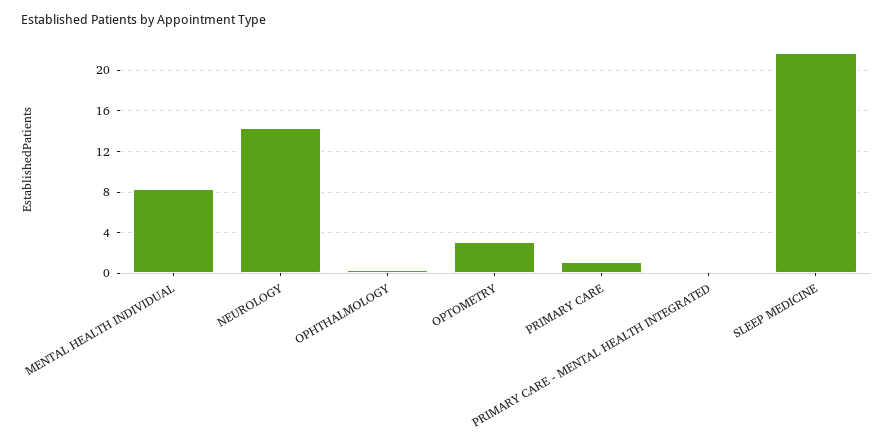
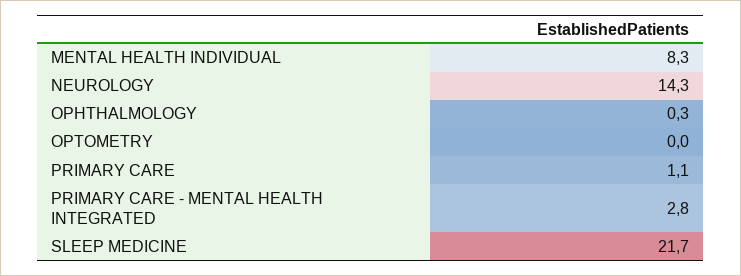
OPTOMETRY: 3 -> 0
PRIMARY CARE - MENTAL HEALTH INTEGRATED: 0 -> 2.8

